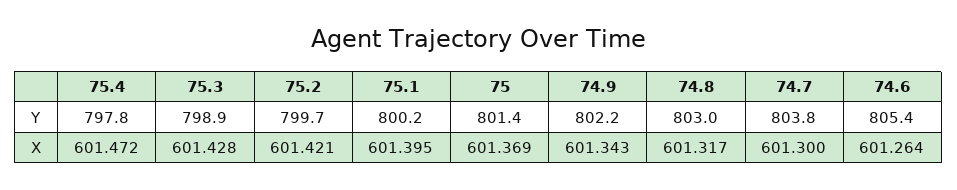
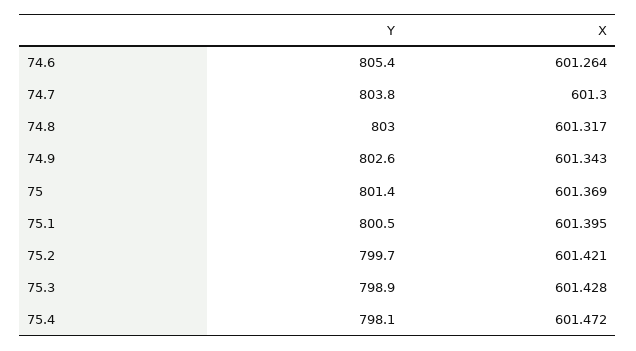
75.4, Y: 797.8 -> 798.1
75.1, Y: 800.2 -> 800.5
74.9, Y: 802.2 -> 802.6

